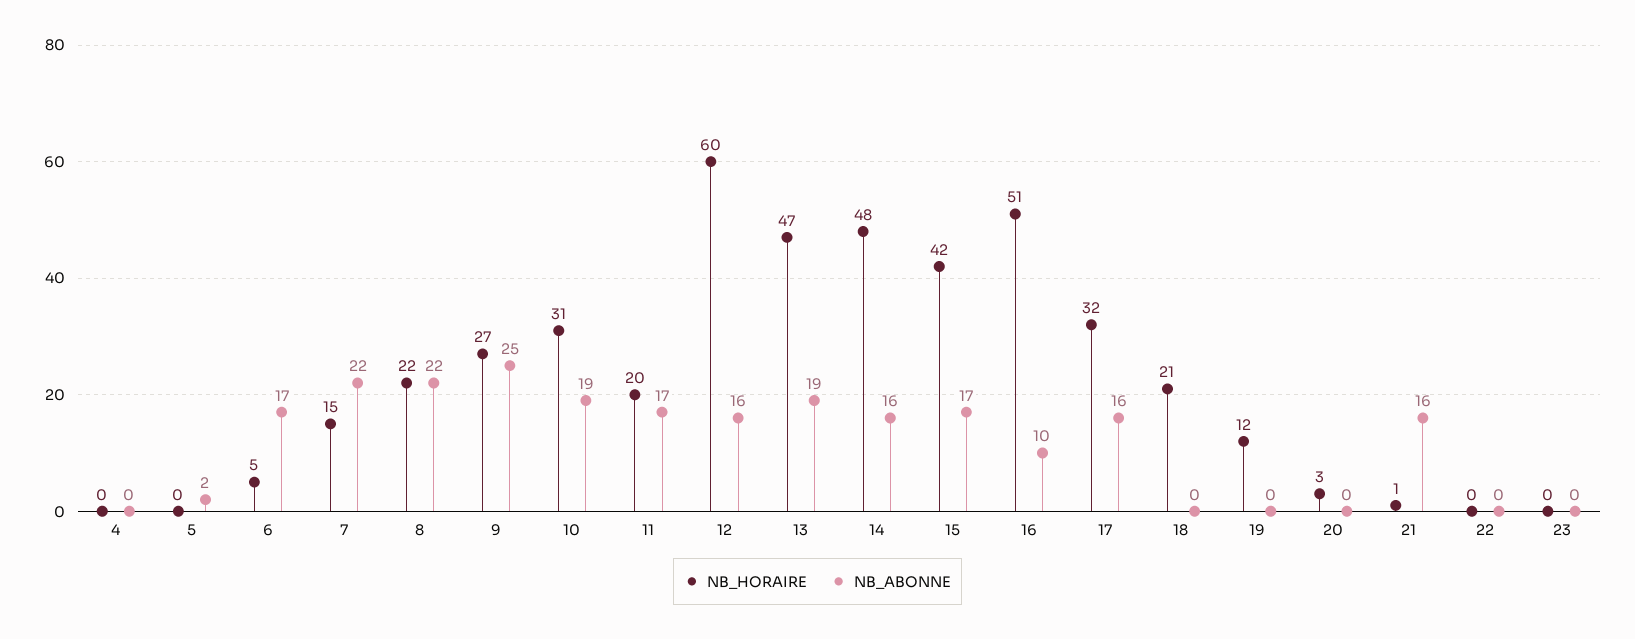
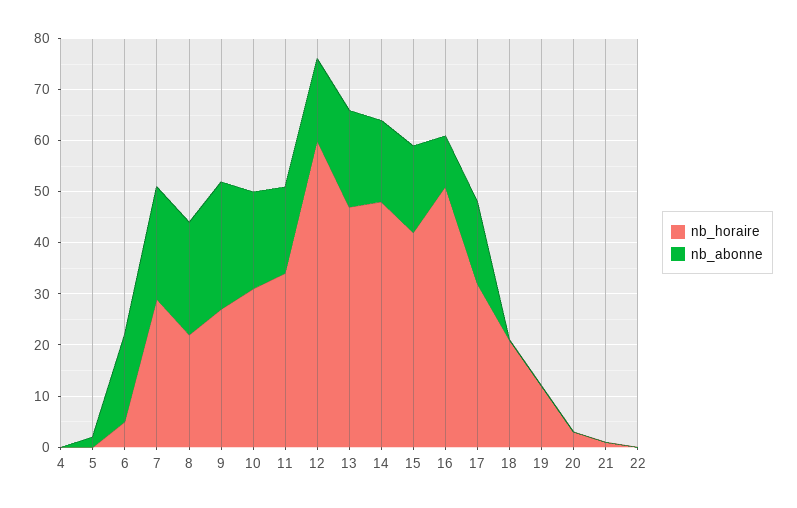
NB_HORAIRE, 7: 15 -> 30
NB_HORAIRE, 11: 20 -> 35
NB_ABONNE, 21: 16 -> 0
NB_HORAIRE, 23: 0 -> none
NB_ABONNE, 23: 0 -> none

